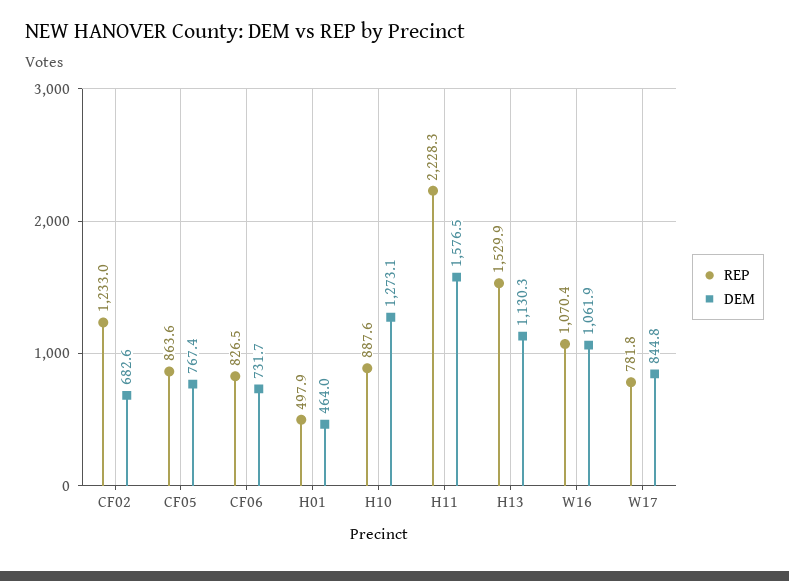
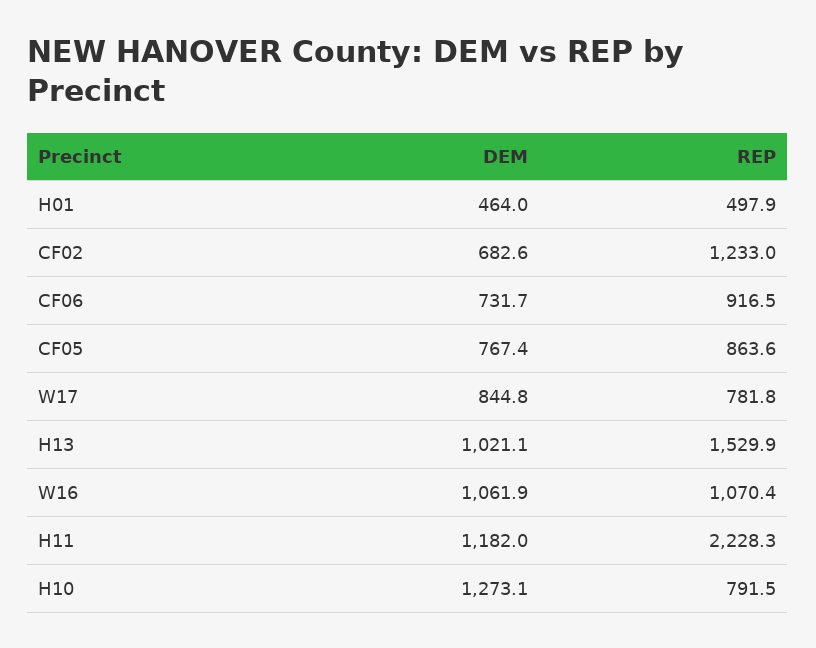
REP, CF06: 826.5 -> 916.5
REP, H10: 887.6 -> 791.5
DEM, H11: 1576.5 -> 1182
DEM, H13: 1130.3 -> 1021.1

